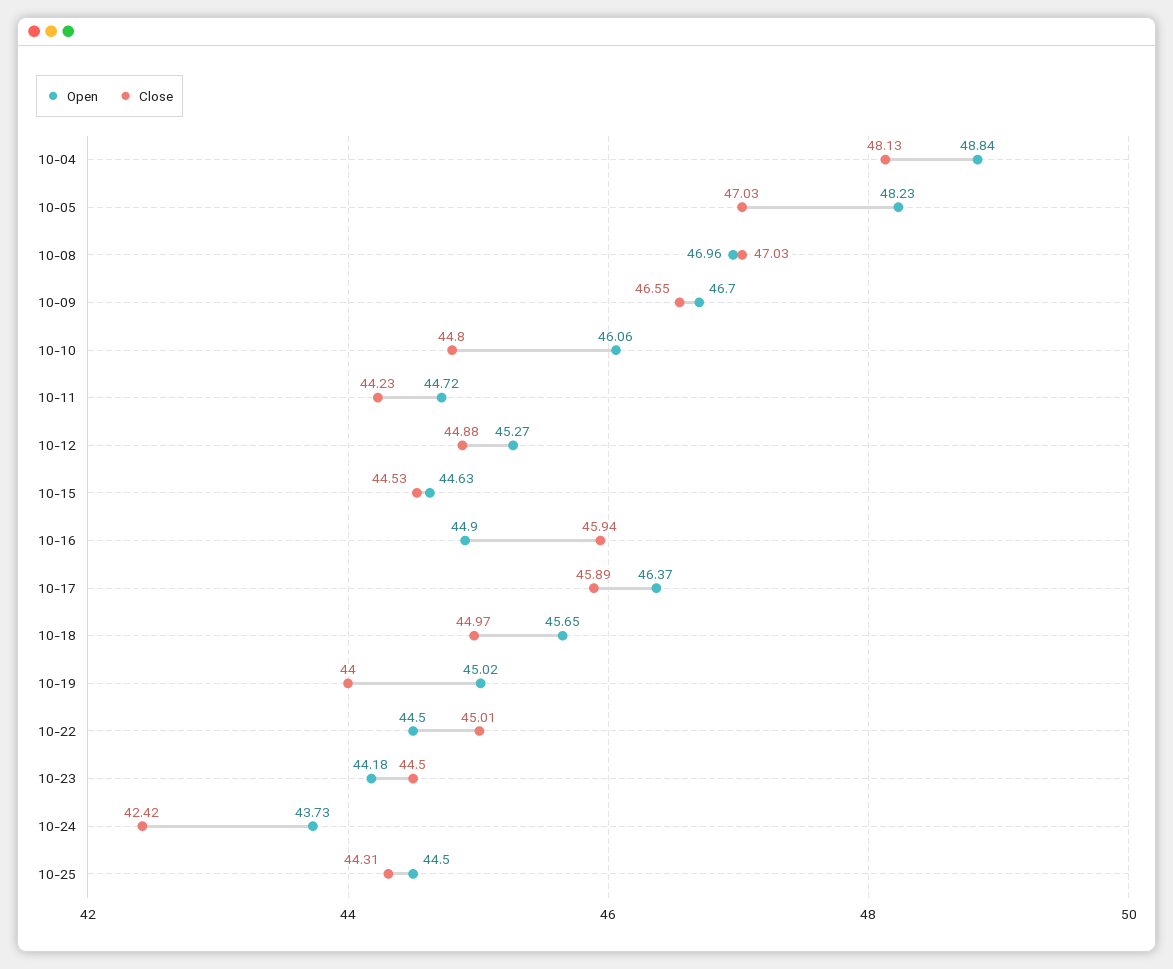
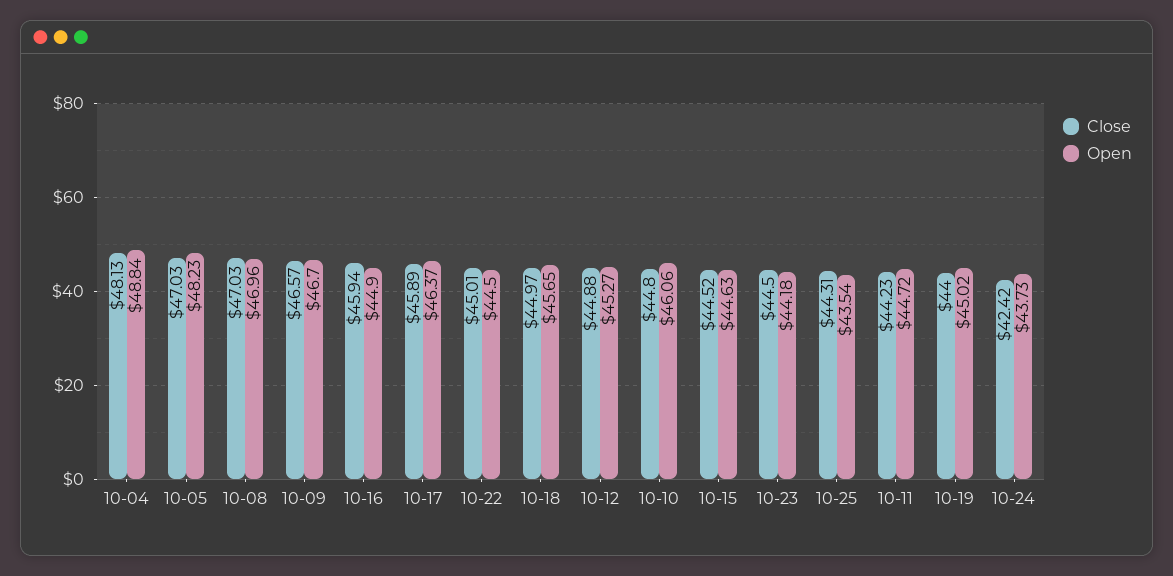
Close, 10-09: 46.55 -> 46.57
Close, 10-15: 44.53 -> 44.52
Open, 10-25: 44.5 -> 43.54

